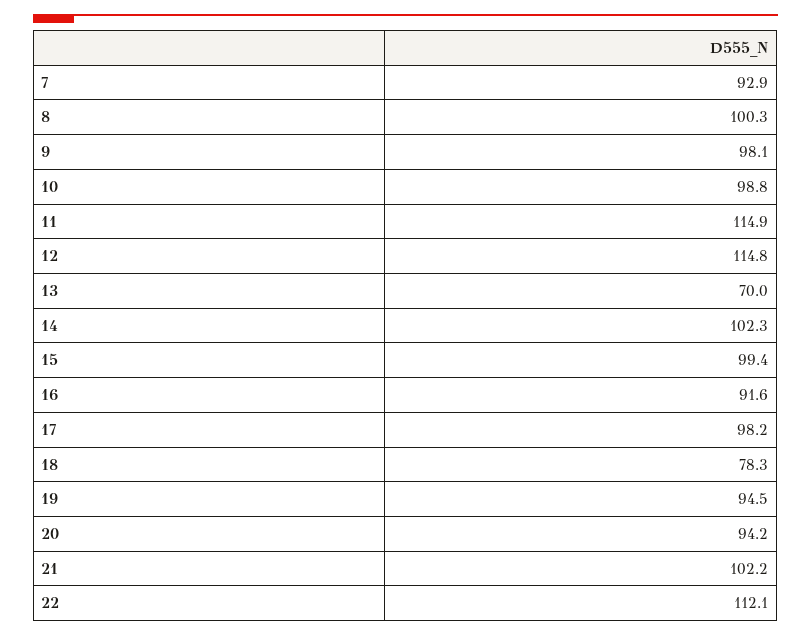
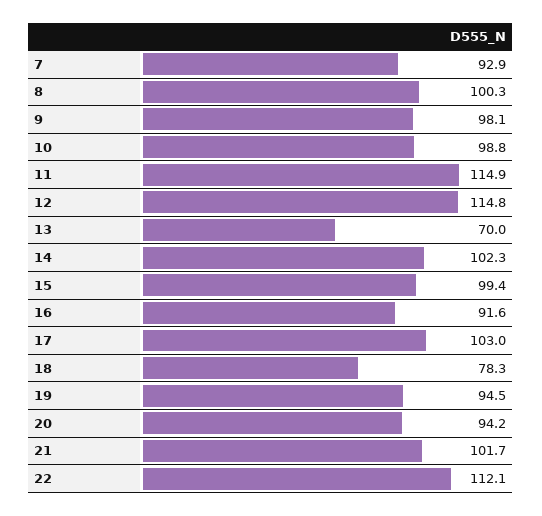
17: 98.2 -> 103
21: 102.2 -> 101.7

